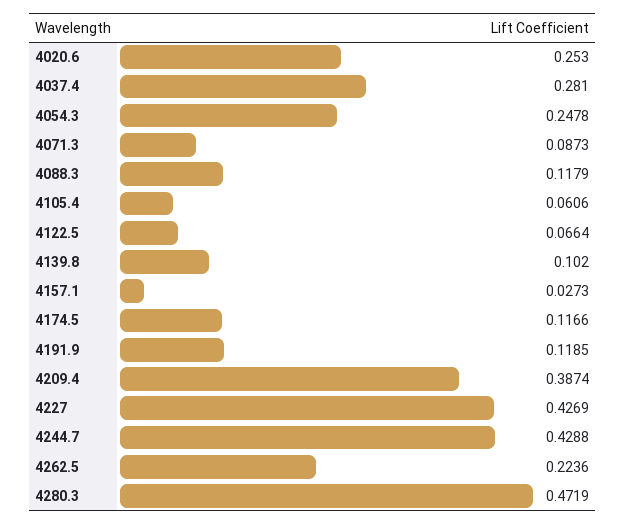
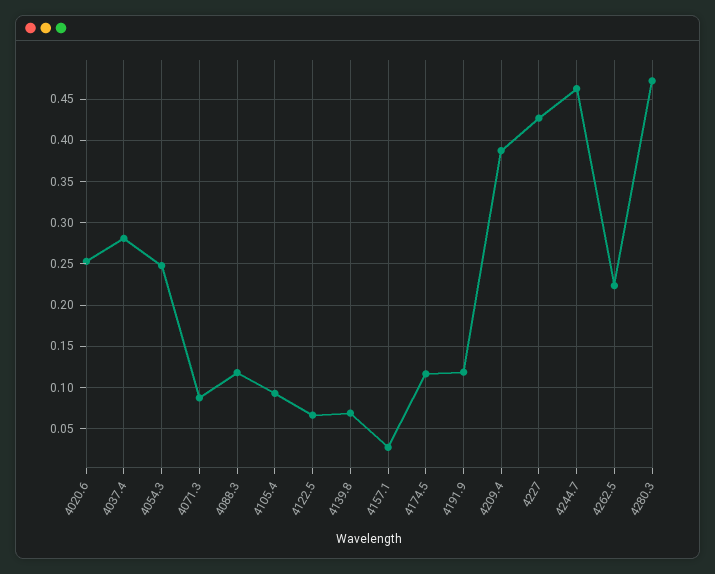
4105.4: 0.0606 -> 0.09
4139.8: 0.102 -> 0.07
4244.7: 0.4288 -> 0.46

